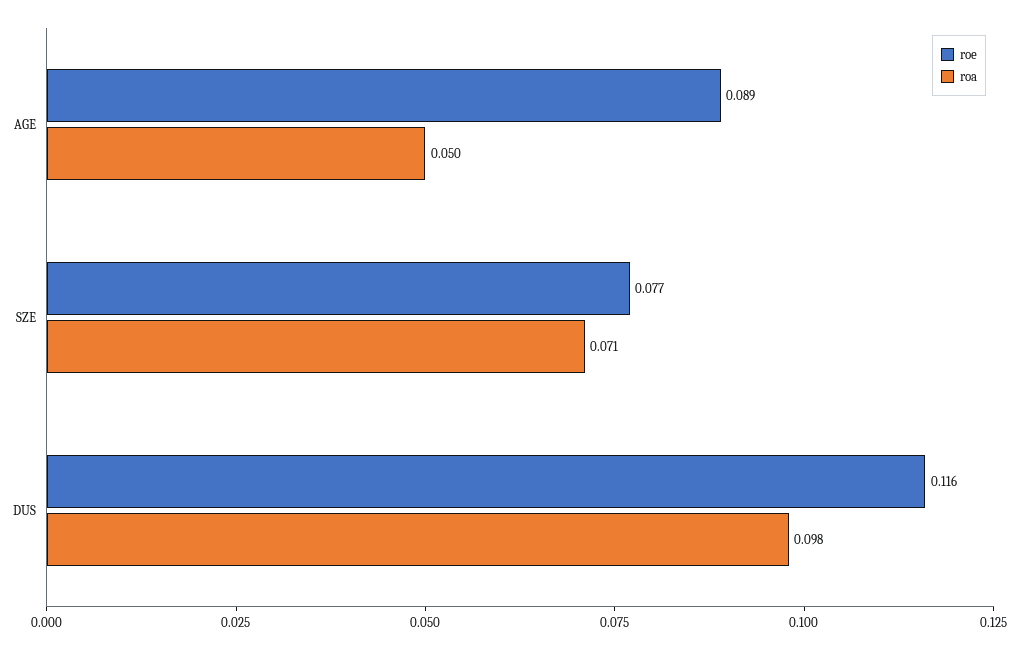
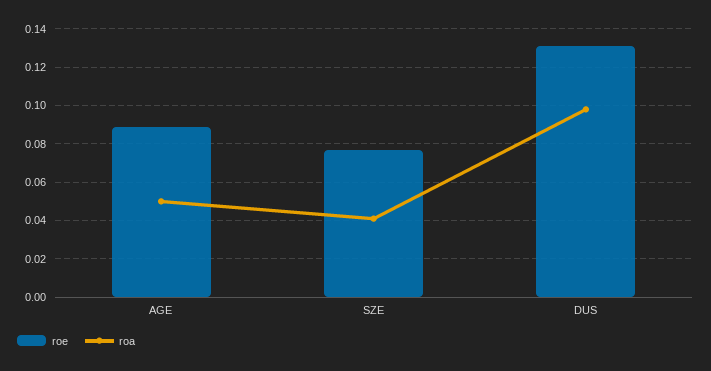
roa, SZE: 0.071 -> 0.04
roe, DUS: 0.116 -> 0.13

